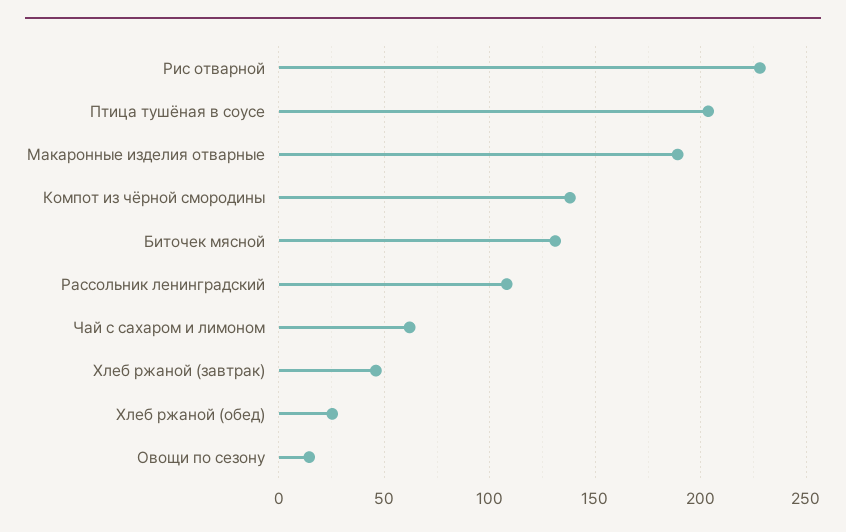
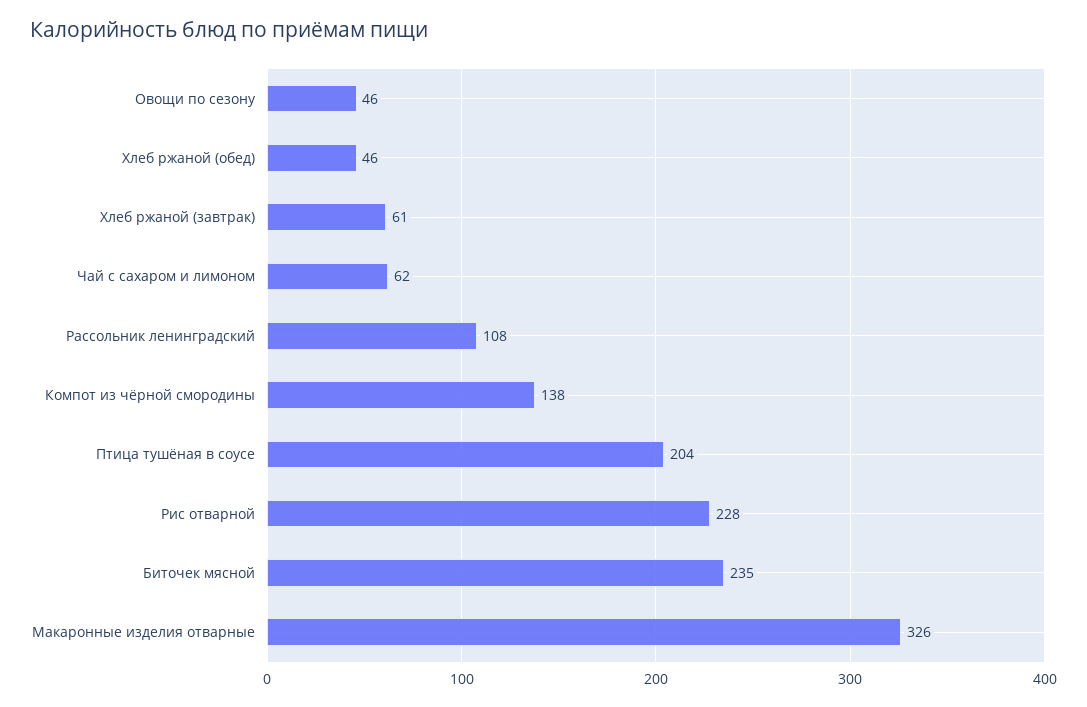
Макаронные изделия отварные: 190 -> 326
Биточек мясной: 130 -> 235
Хлеб ржаной (завтрак): 45 -> 61
Хлеб ржаной (обед): 25 -> 46
Овощи по сезону: 15 -> 46

